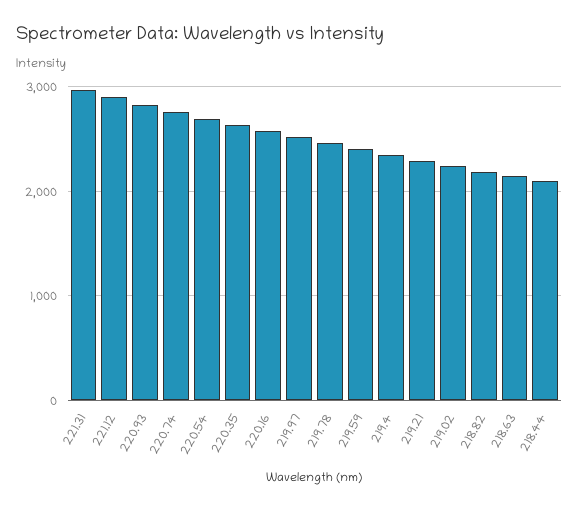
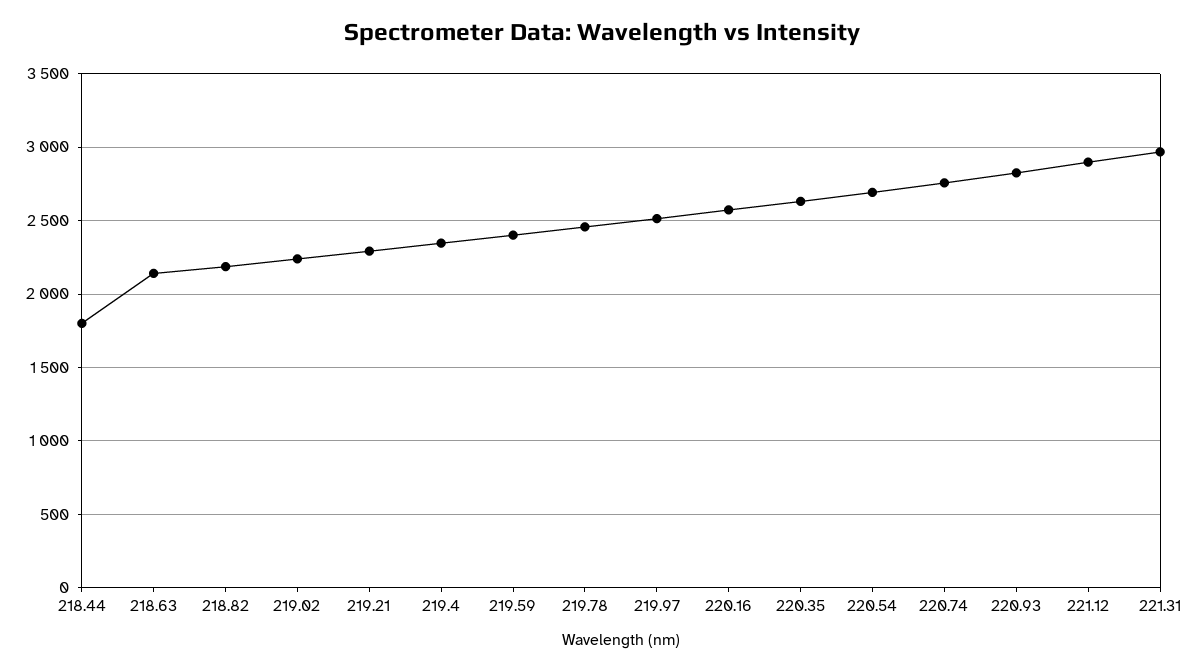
218.44: 2100 -> 1800

